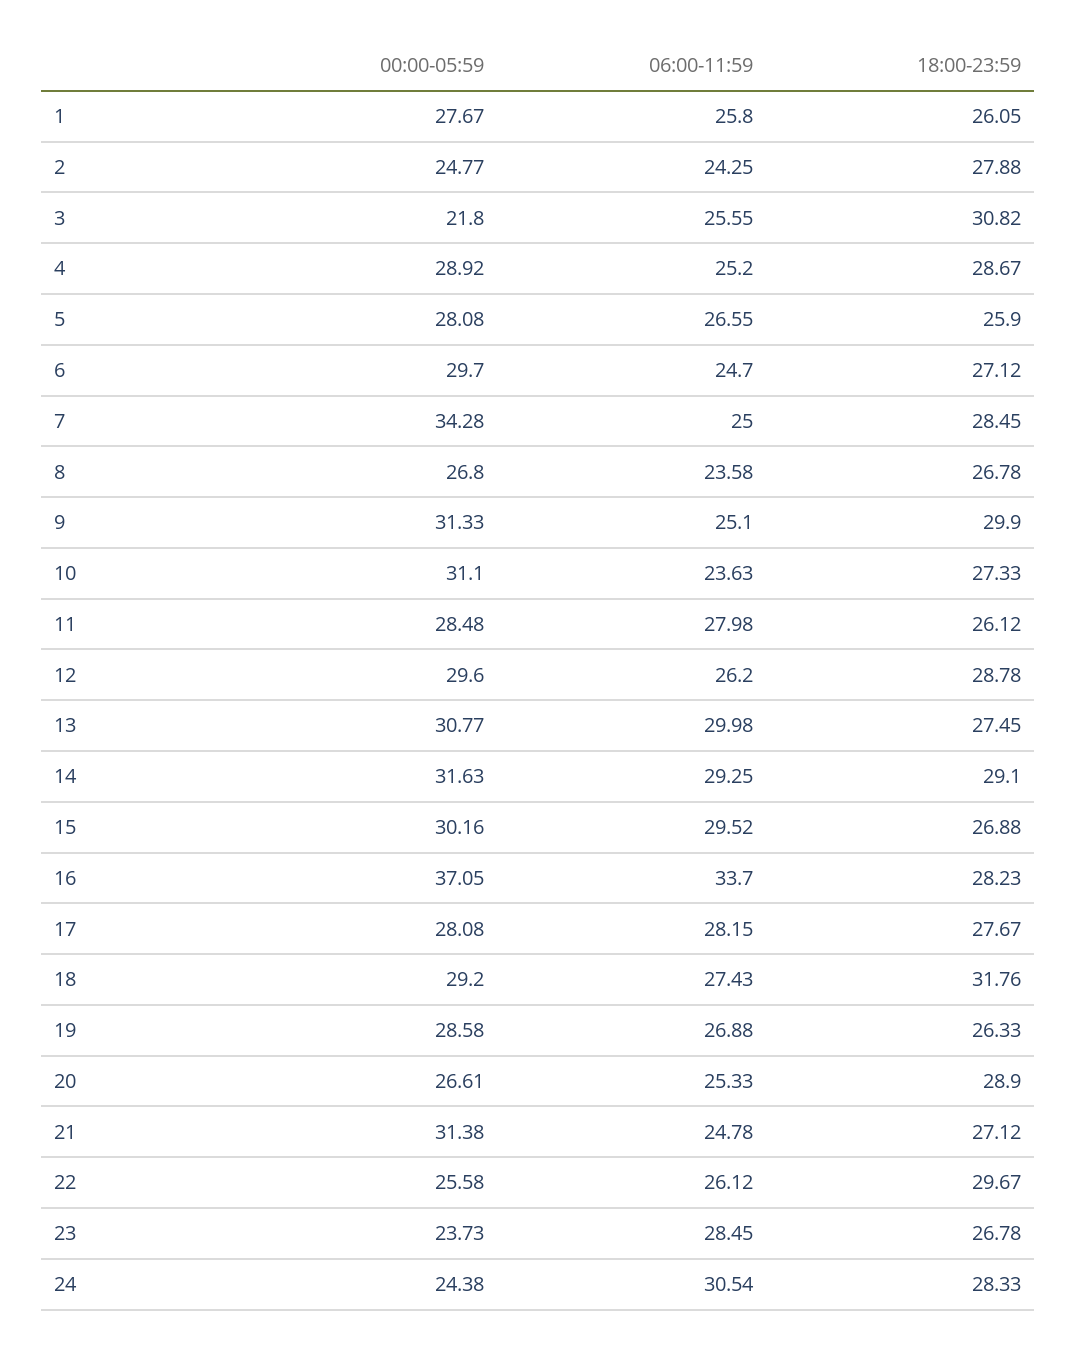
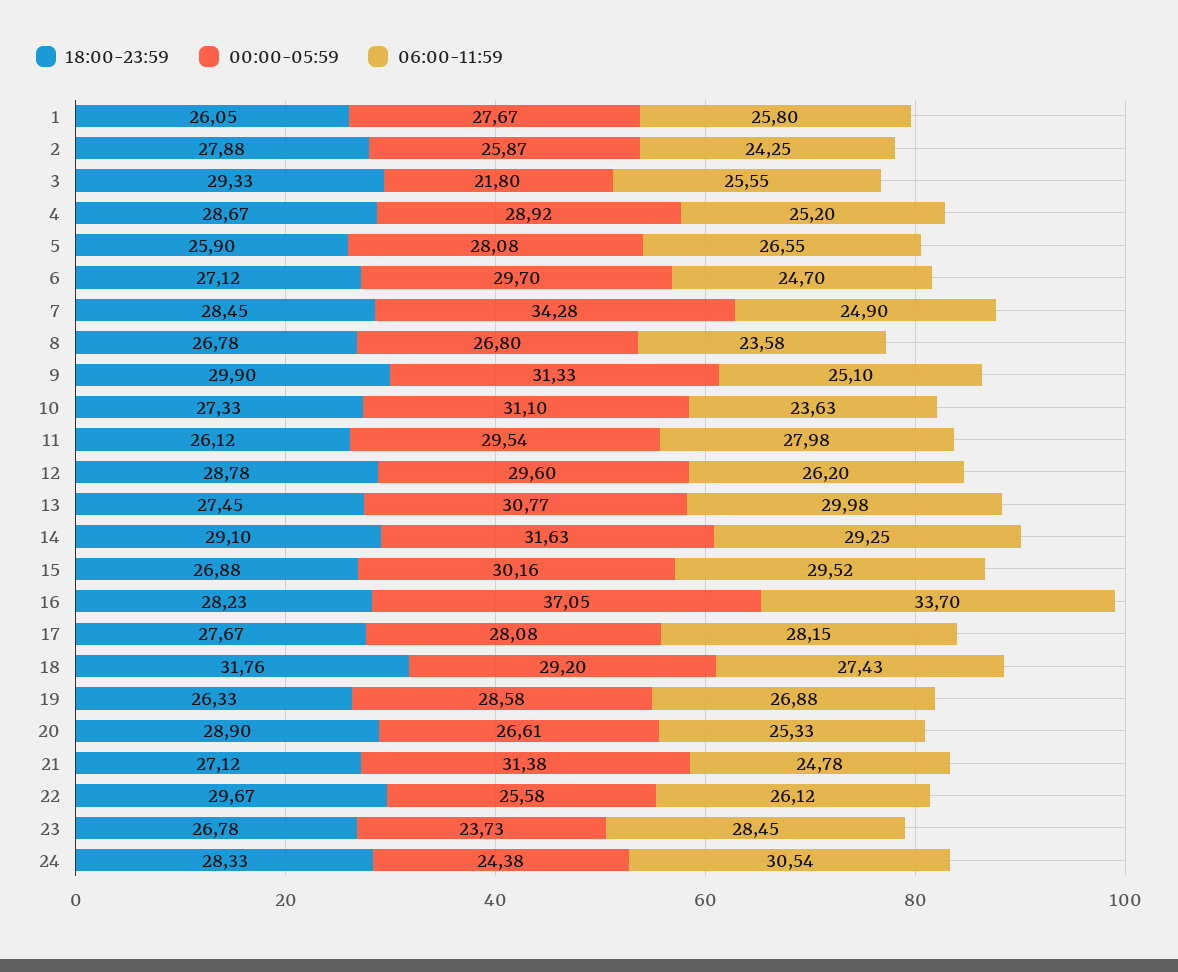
00:00-05:59, 2: 24.77 -> 25.87
18:00-23:59, 3: 30.82 -> 29.33
06:00-11:59, 7: 25 -> 24.9
00:00-05:59, 11: 28.48 -> 29.54

